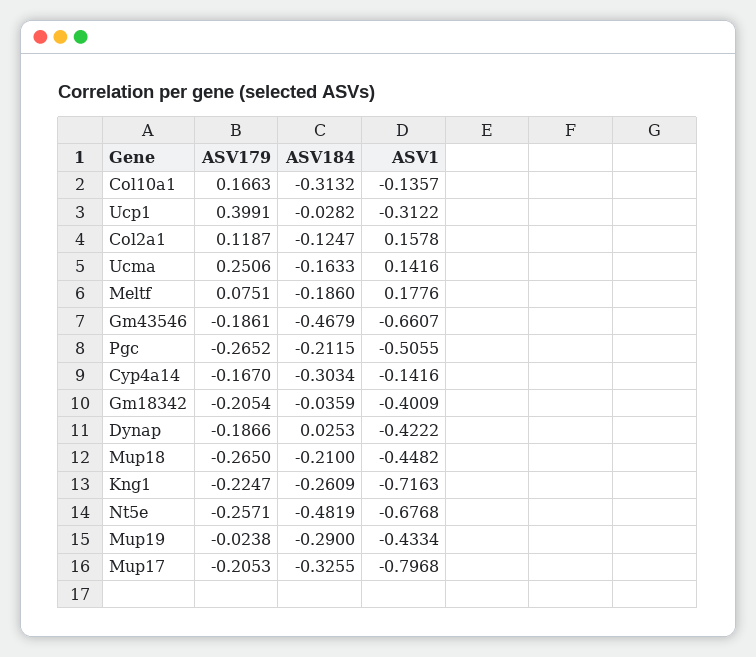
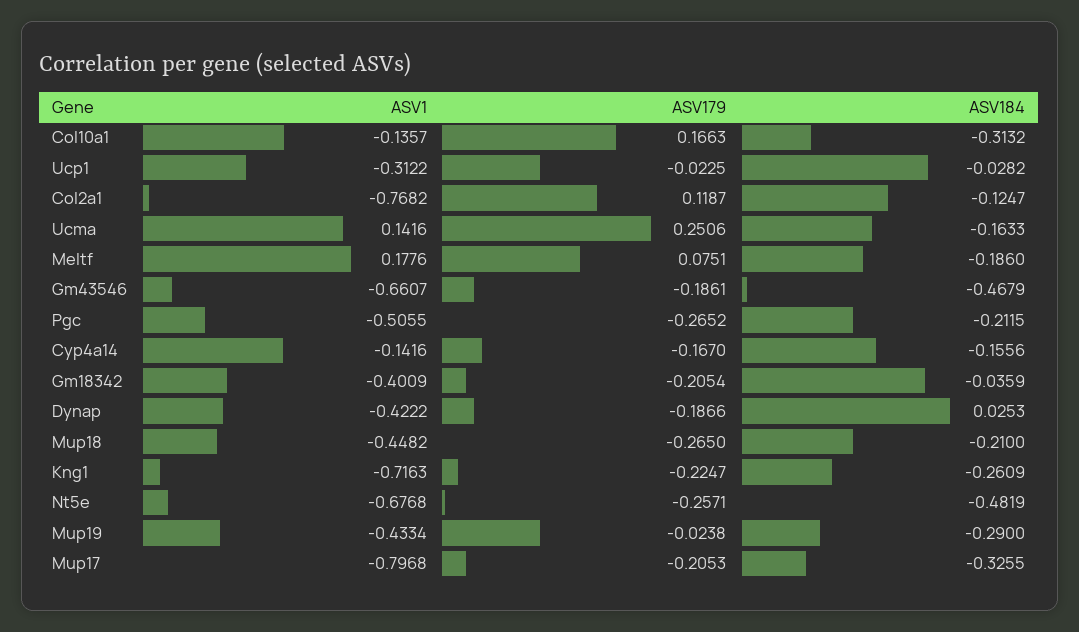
ASV179, Ucp1: 0.3991 -> -0.0225
ASV1, Col2a1: 0.1578 -> -0.7682
ASV184, Cyp4a14: -0.3034 -> -0.1556

